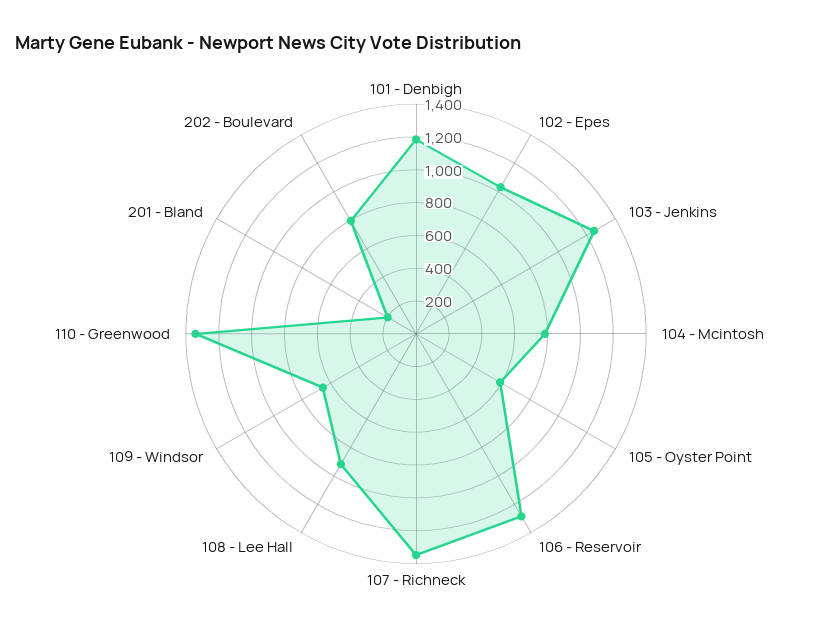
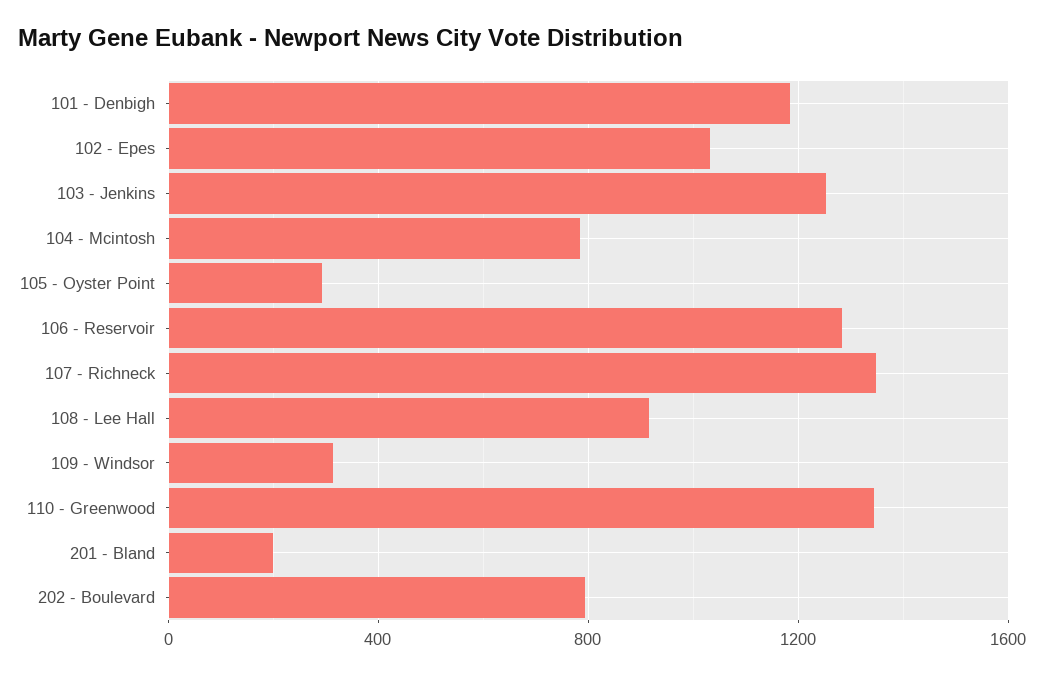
105 - Oyster Point: 600 -> 300
109 - Windsor: 650 -> 300

